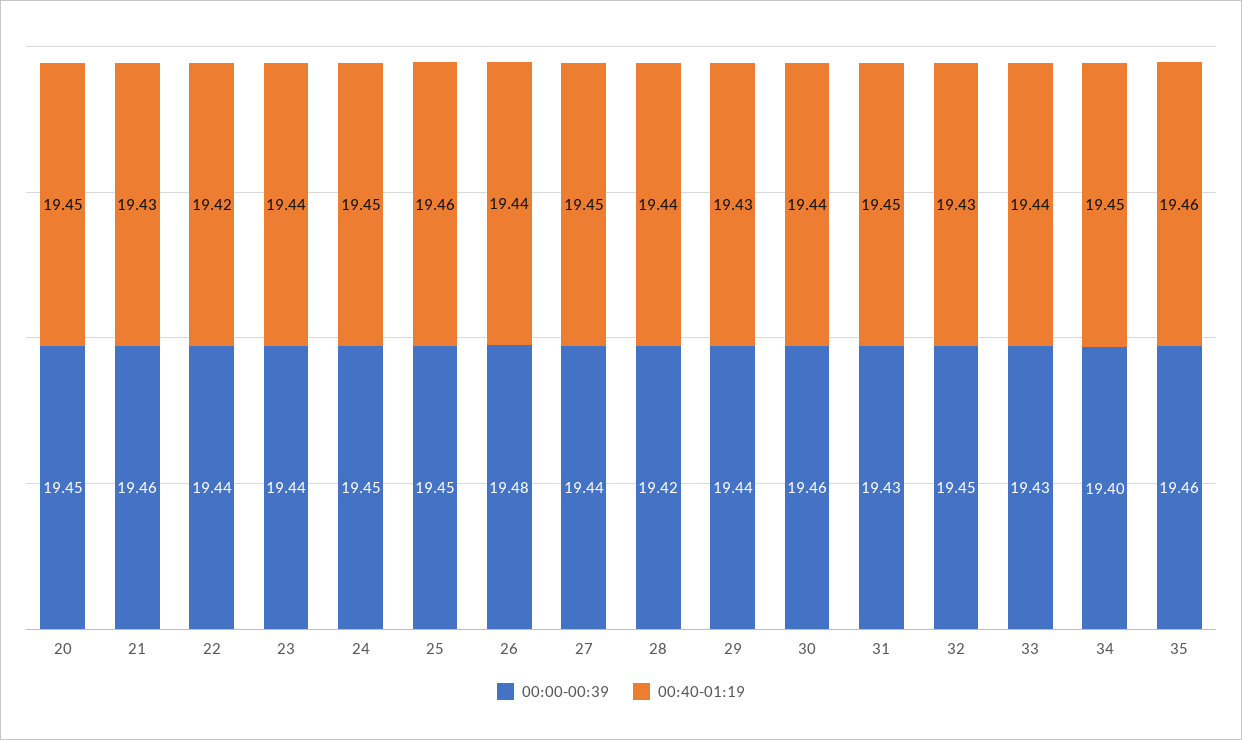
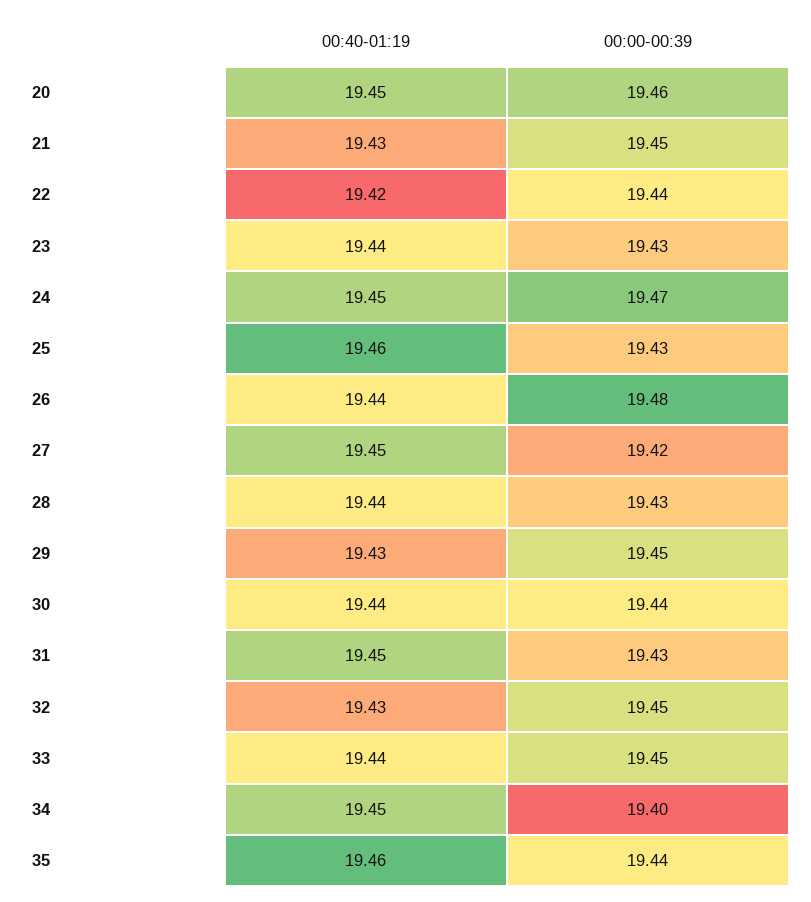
00:00-00:39, 20: 19.45 -> 19.46
00:00-00:39, 21: 19.46 -> 19.45
00:00-00:39, 23: 19.44 -> 19.43
00:00-00:39, 24: 19.45 -> 19.47
00:00-00:39, 25: 19.45 -> 19.43
00:00-00:39, 27: 19.44 -> 19.42
00:00-00:39, 28: 19.42 -> 19.43
00:00-00:39, 29: 19.44 -> 19.45
00:00-00:39, 30: 19.46 -> 19.44
00:00-00:39, 33: 19.43 -> 19.45
00:00-00:39, 35: 19.46 -> 19.44

